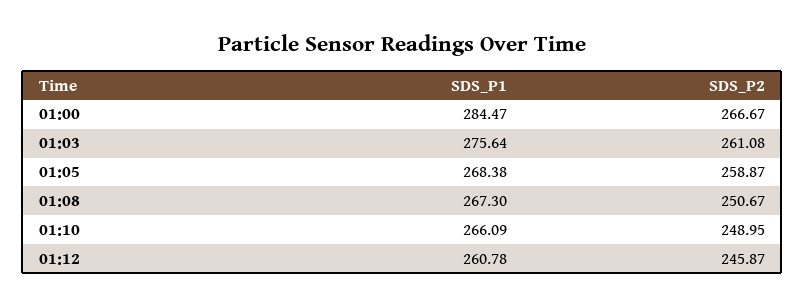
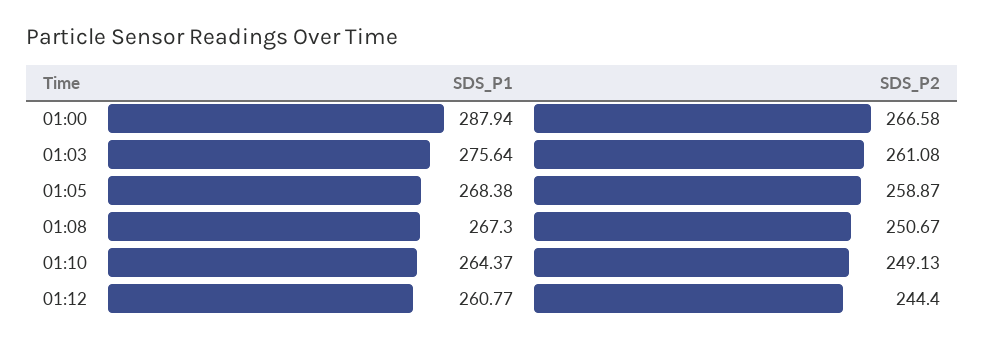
SDS_P1, 01:00: 284.47 -> 287.94
SDS_P2, 01:00: 266.67 -> 266.58
SDS_P1, 01:10: 266.09 -> 264.37
SDS_P2, 01:10: 248.95 -> 249.13
SDS_P1, 01:12: 260.78 -> 260.77
SDS_P2, 01:12: 245.87 -> 244.4

